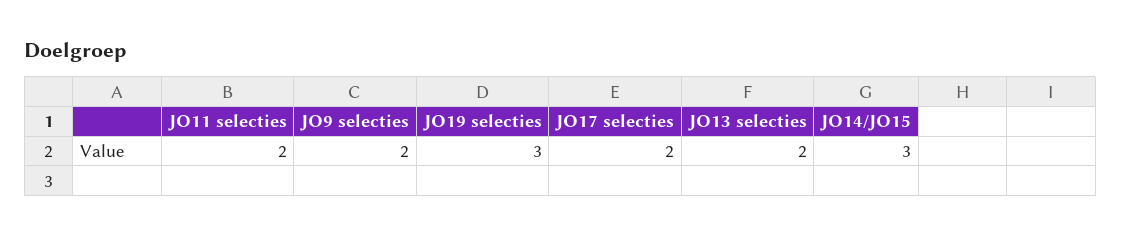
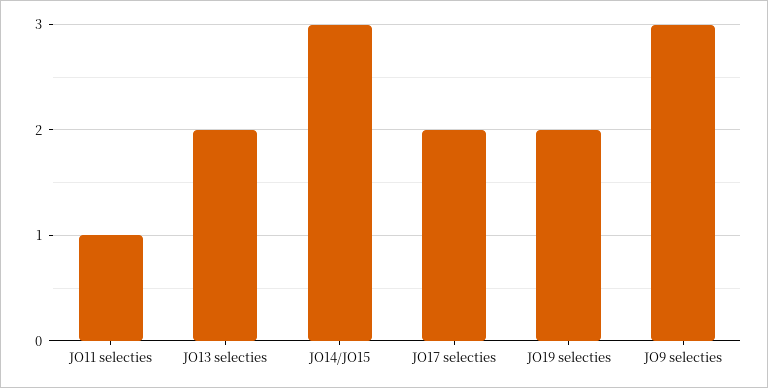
JO11 selecties: 2 -> 1
JO9 selecties: 2 -> 3
JO19 selecties: 3 -> 2

